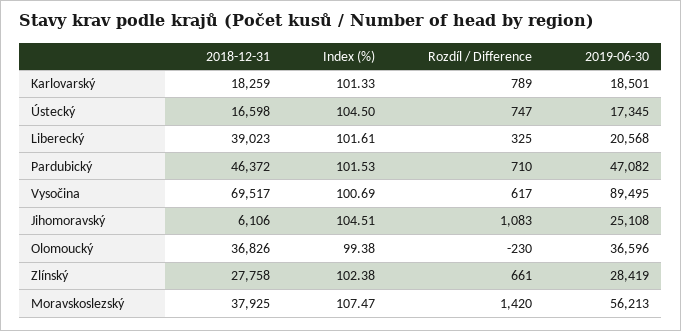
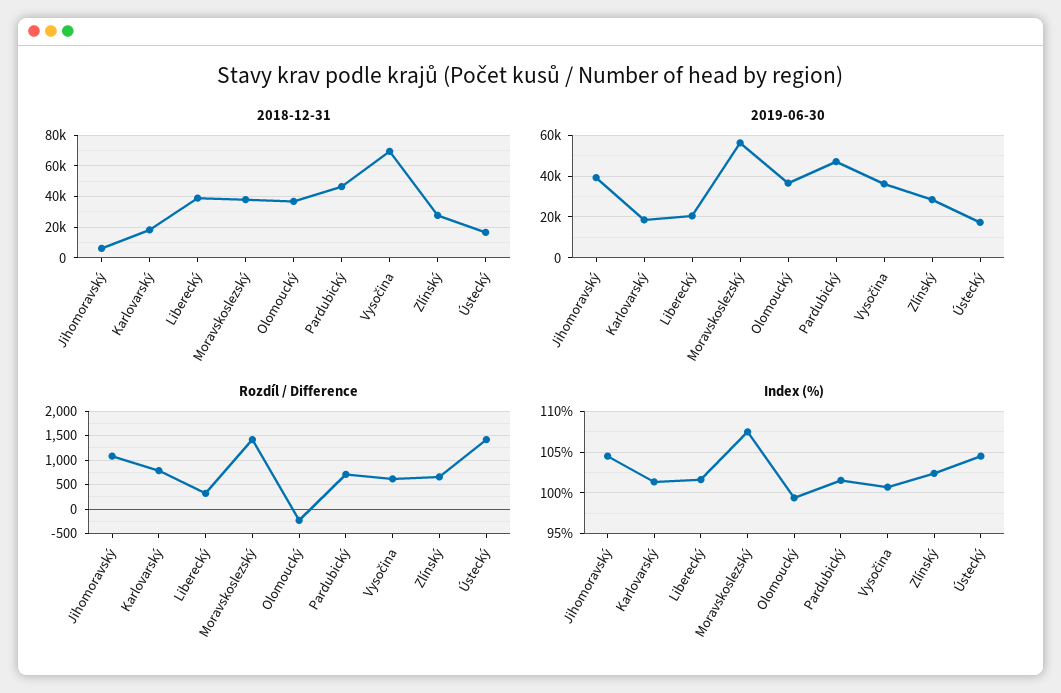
Rozdíl / Difference, Ústecký: 747 -> 1500
2019-06-30, Vysočina: 89495 -> 35000
2019-06-30, Jihomoravský: 25108 -> 40000

